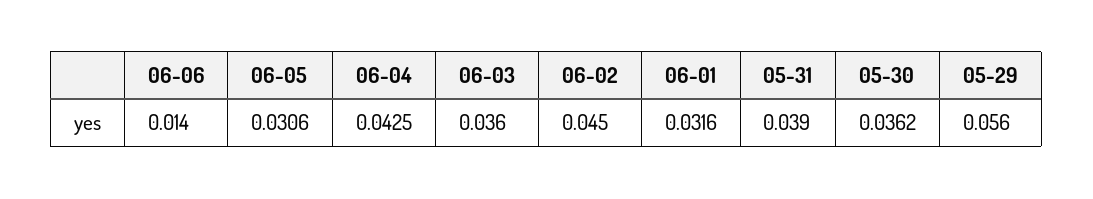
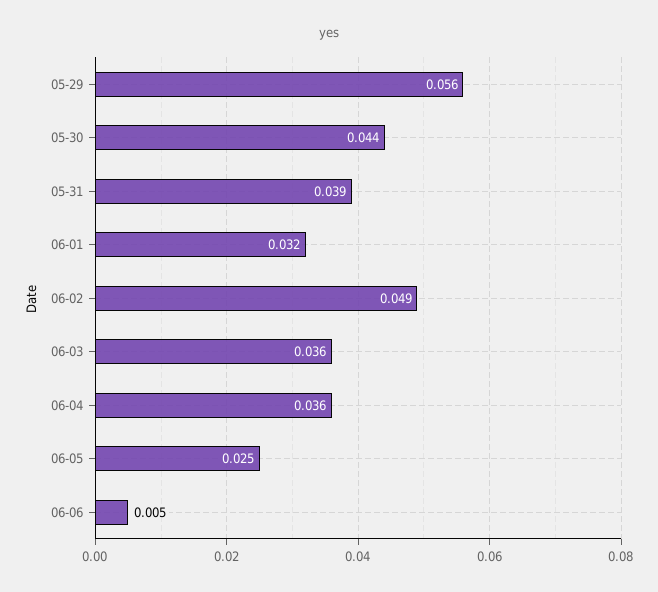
06-06: 0.014 -> 0.005
06-05: 0.0306 -> 0.025
06-04: 0.0425 -> 0.036
06-02: 0.045 -> 0.049
05-30: 0.0362 -> 0.044

